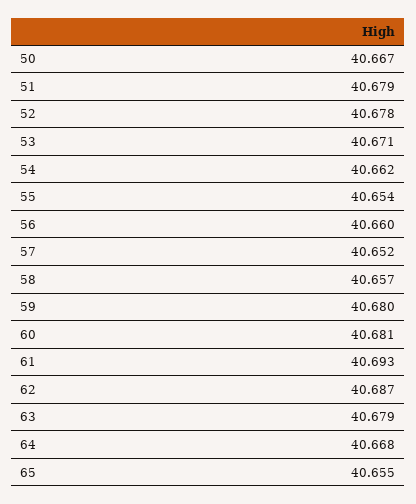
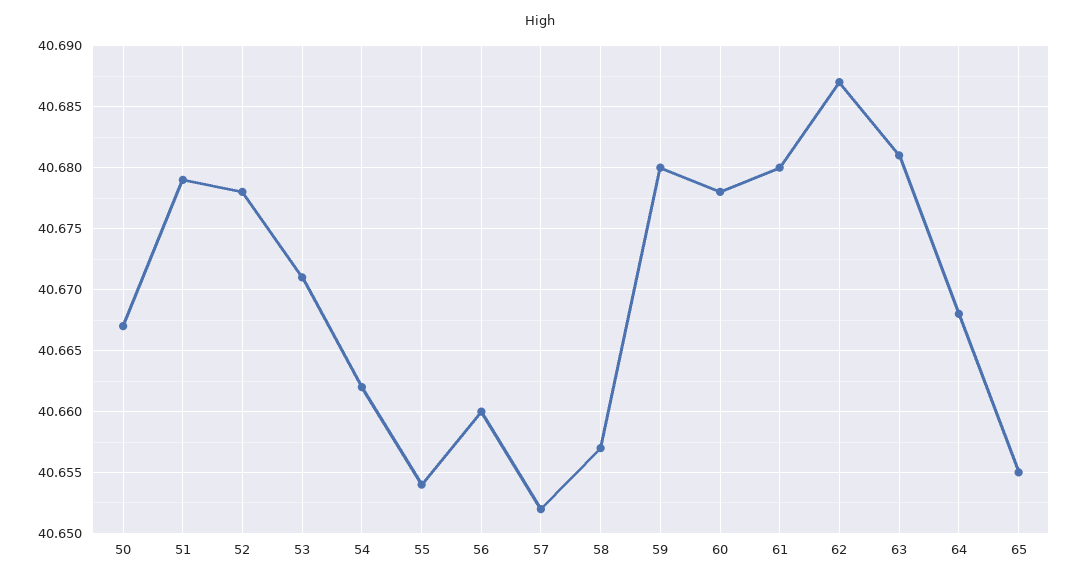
60: 40.681 -> 40.678
61: 40.693 -> 40.68
63: 40.679 -> 40.681

